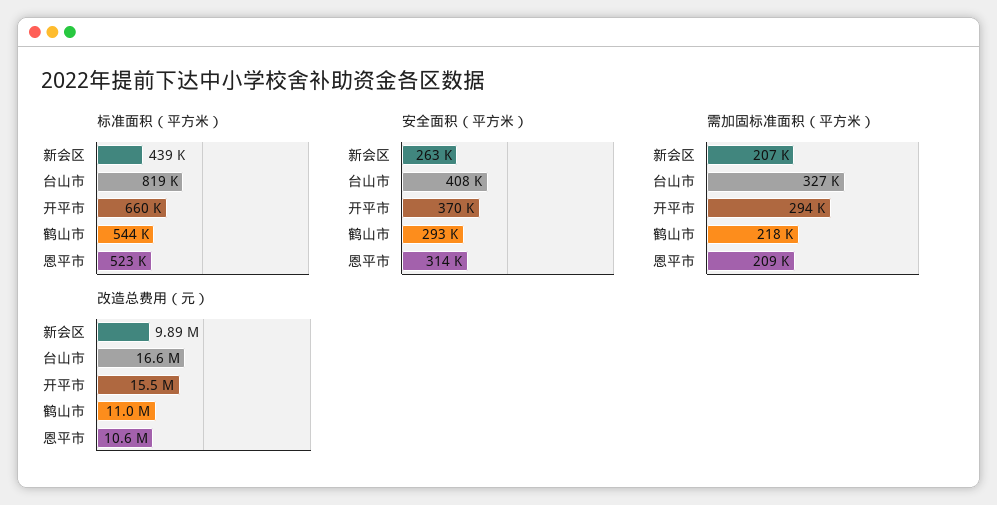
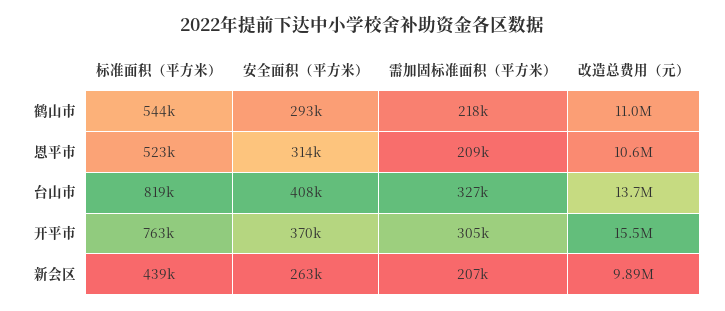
标准面积（平方米）, 开平市: 660000 -> 763000
需加固标准面积（平方米）, 开平市: 294000 -> 305000
改造总费用（元）, 台山市: 16600000 -> 13700000

